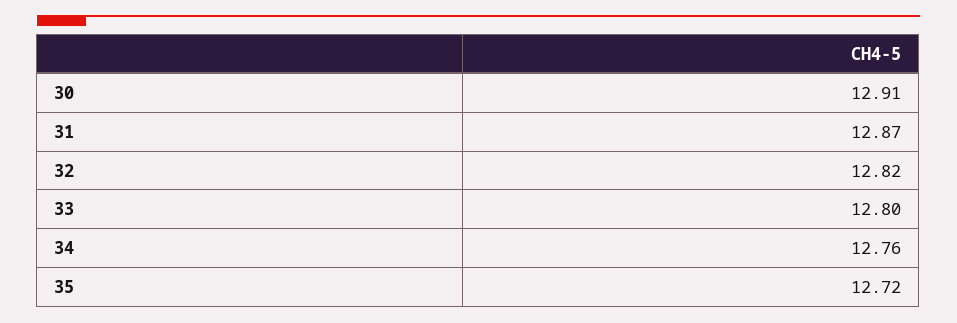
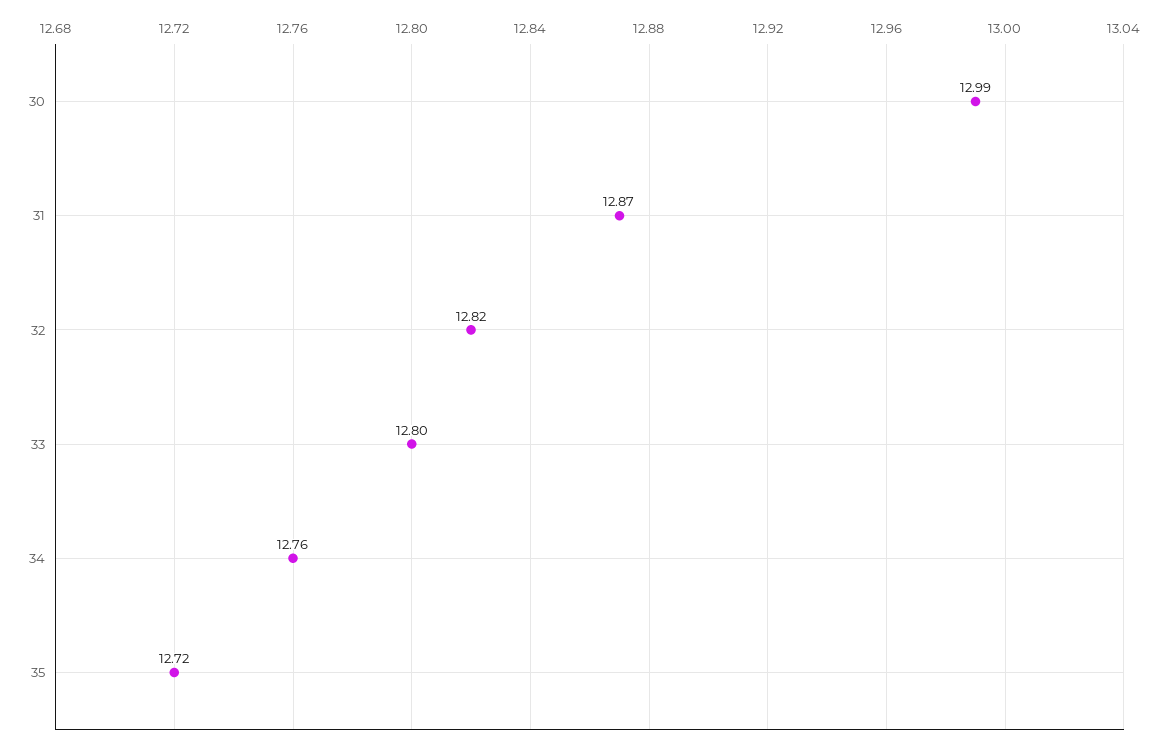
30: 12.91 -> 12.99

